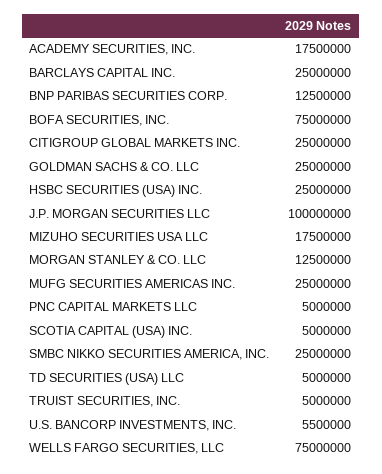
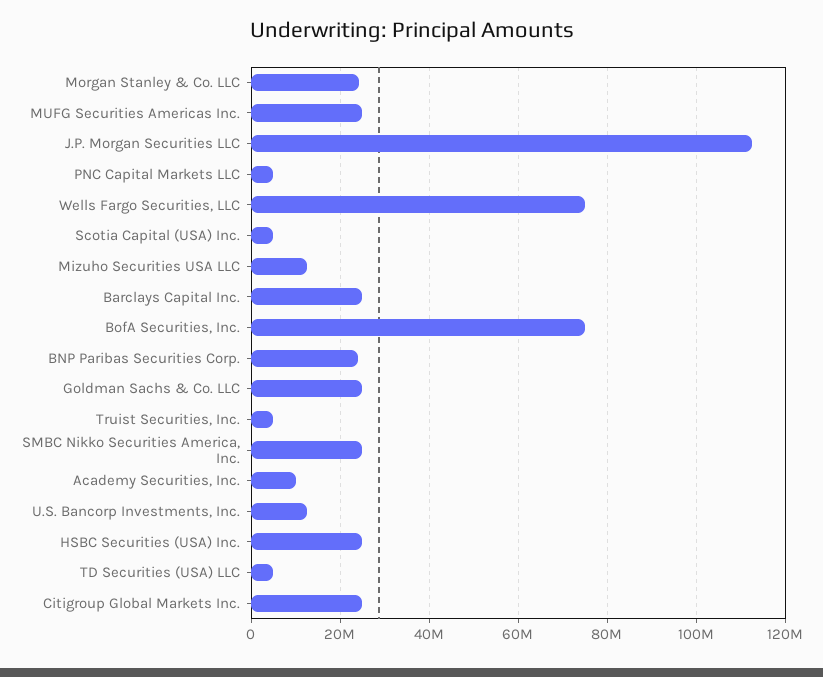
ACADEMY SECURITIES, INC.: 17500000 -> 10000000
BNP PARIBAS SECURITIES CORP.: 12500000 -> 24000000
J.P. MORGAN SECURITIES LLC: 100000000 -> 112000000
MIZUHO SECURITIES USA LLC: 17500000 -> 12000000
MORGAN STANLEY & CO. LLC: 12500000 -> 24000000
U.S. BANCORP INVESTMENTS, INC.: 5500000 -> 12000000

